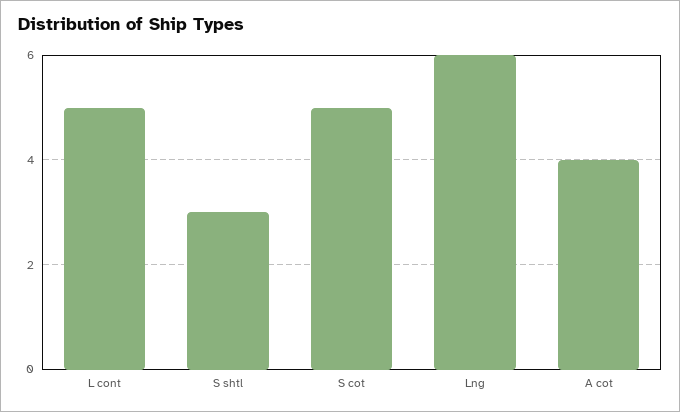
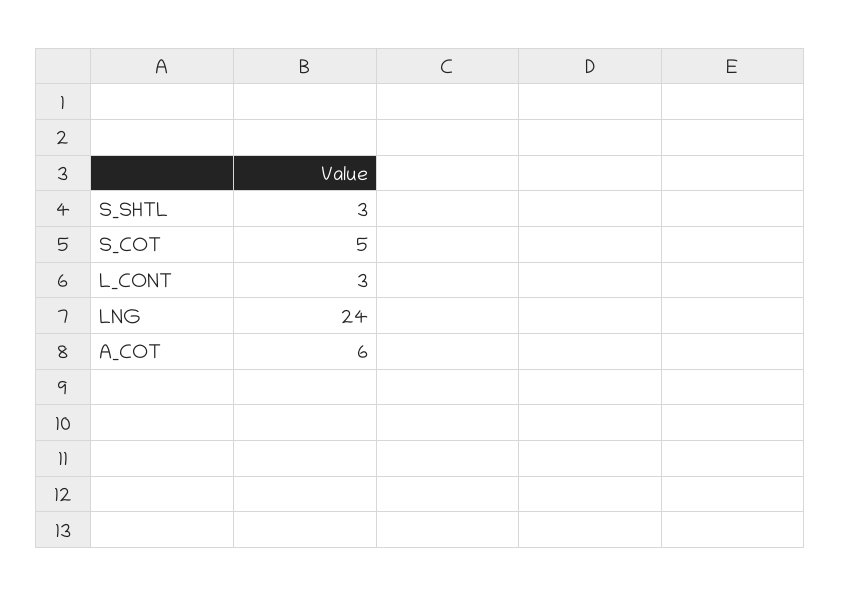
L cont: 5 -> 3
Lng: 6 -> 24
A cot: 4 -> 6

